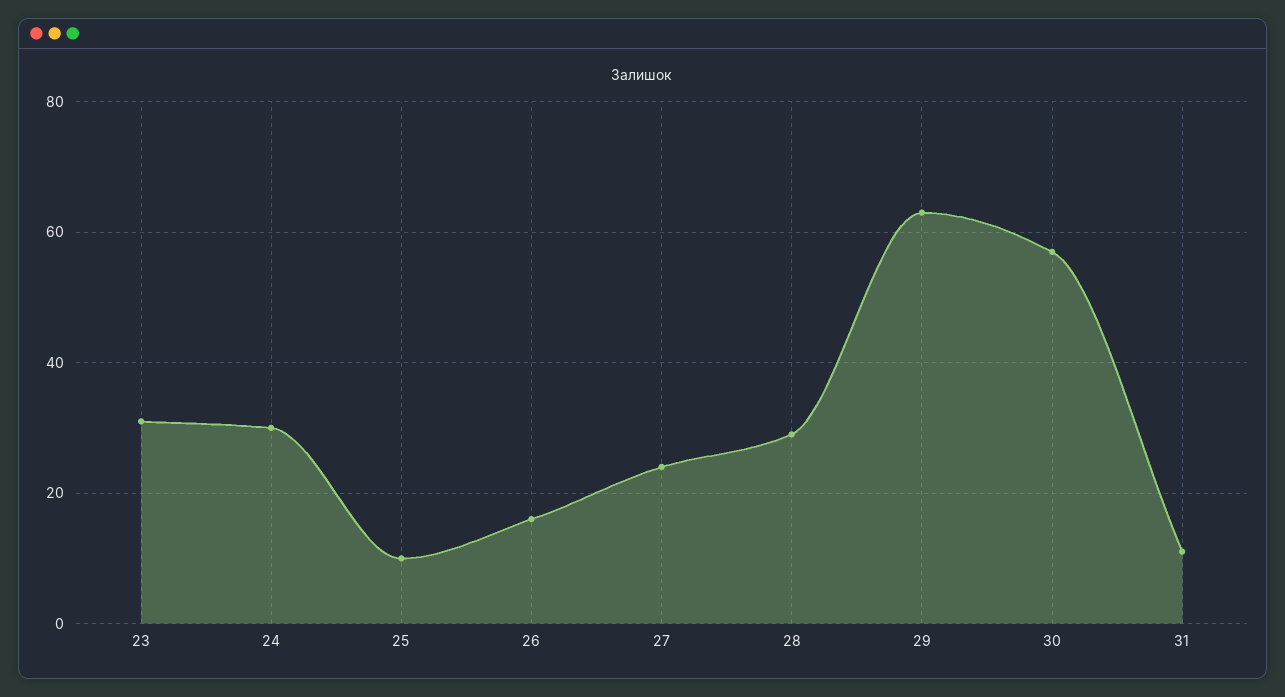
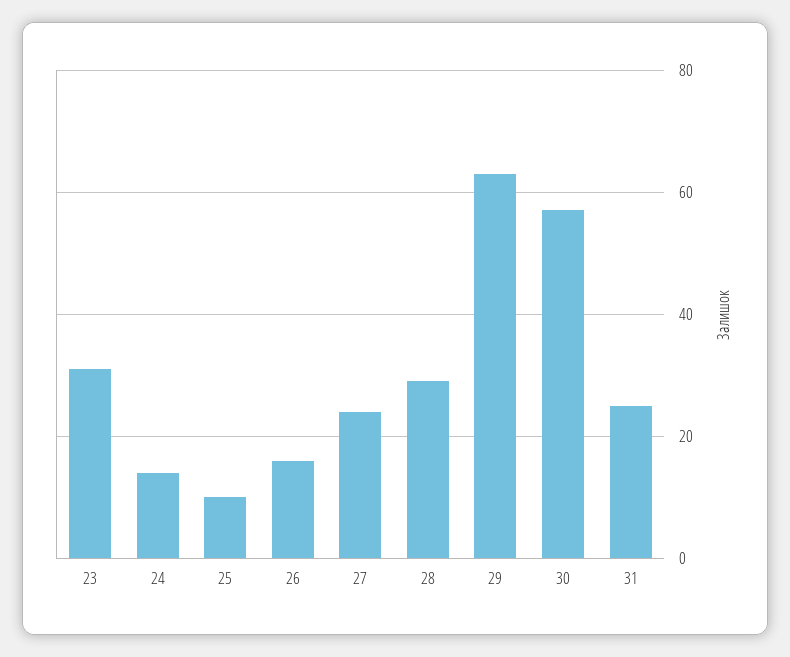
24: 30 -> 15
31: 10 -> 25

